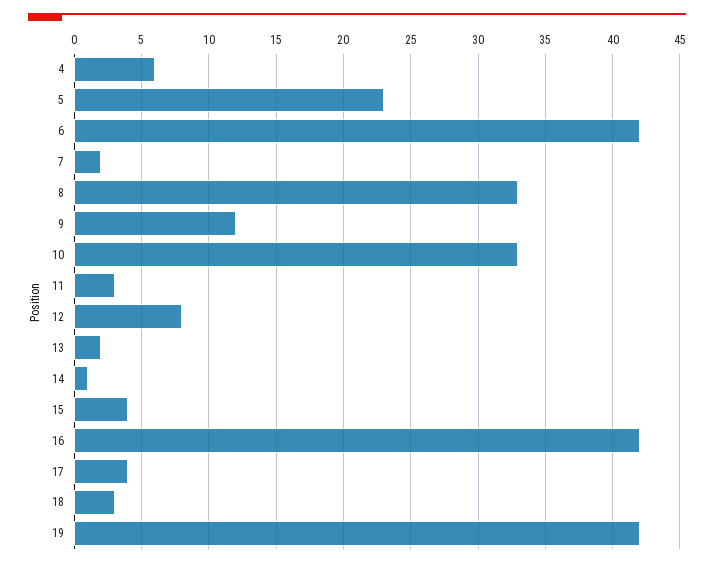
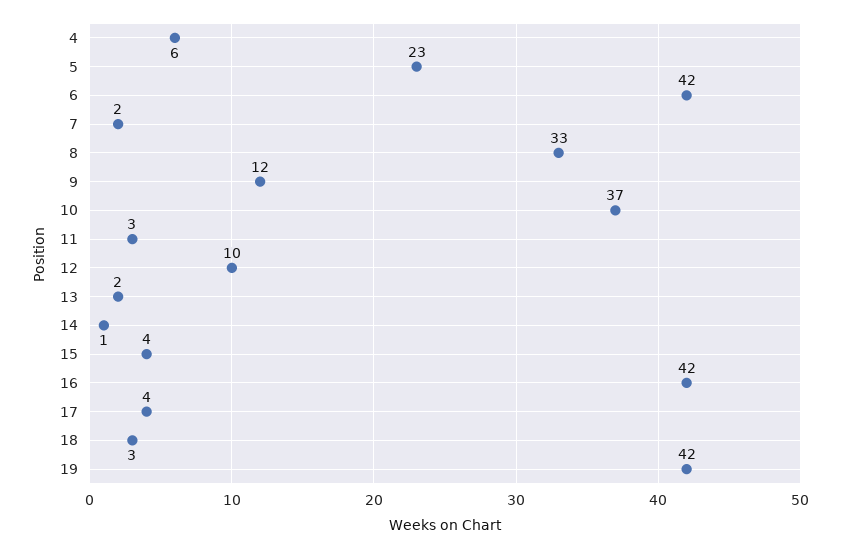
10: 33 -> 37
12: 8 -> 10

